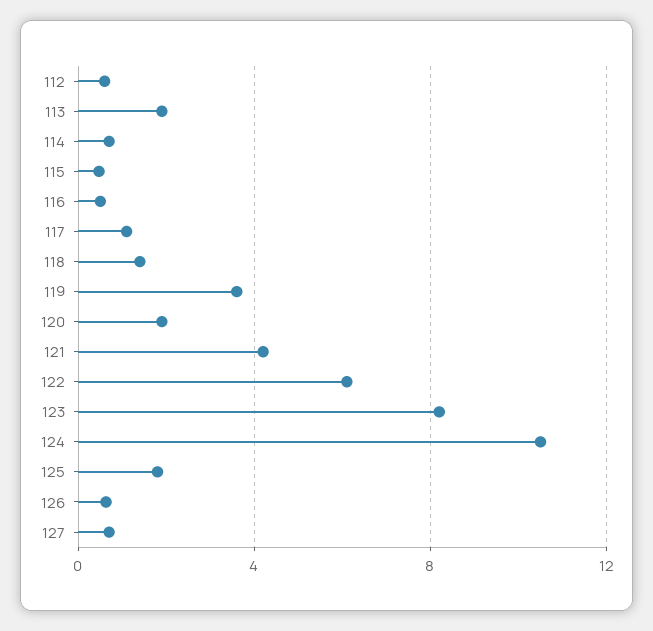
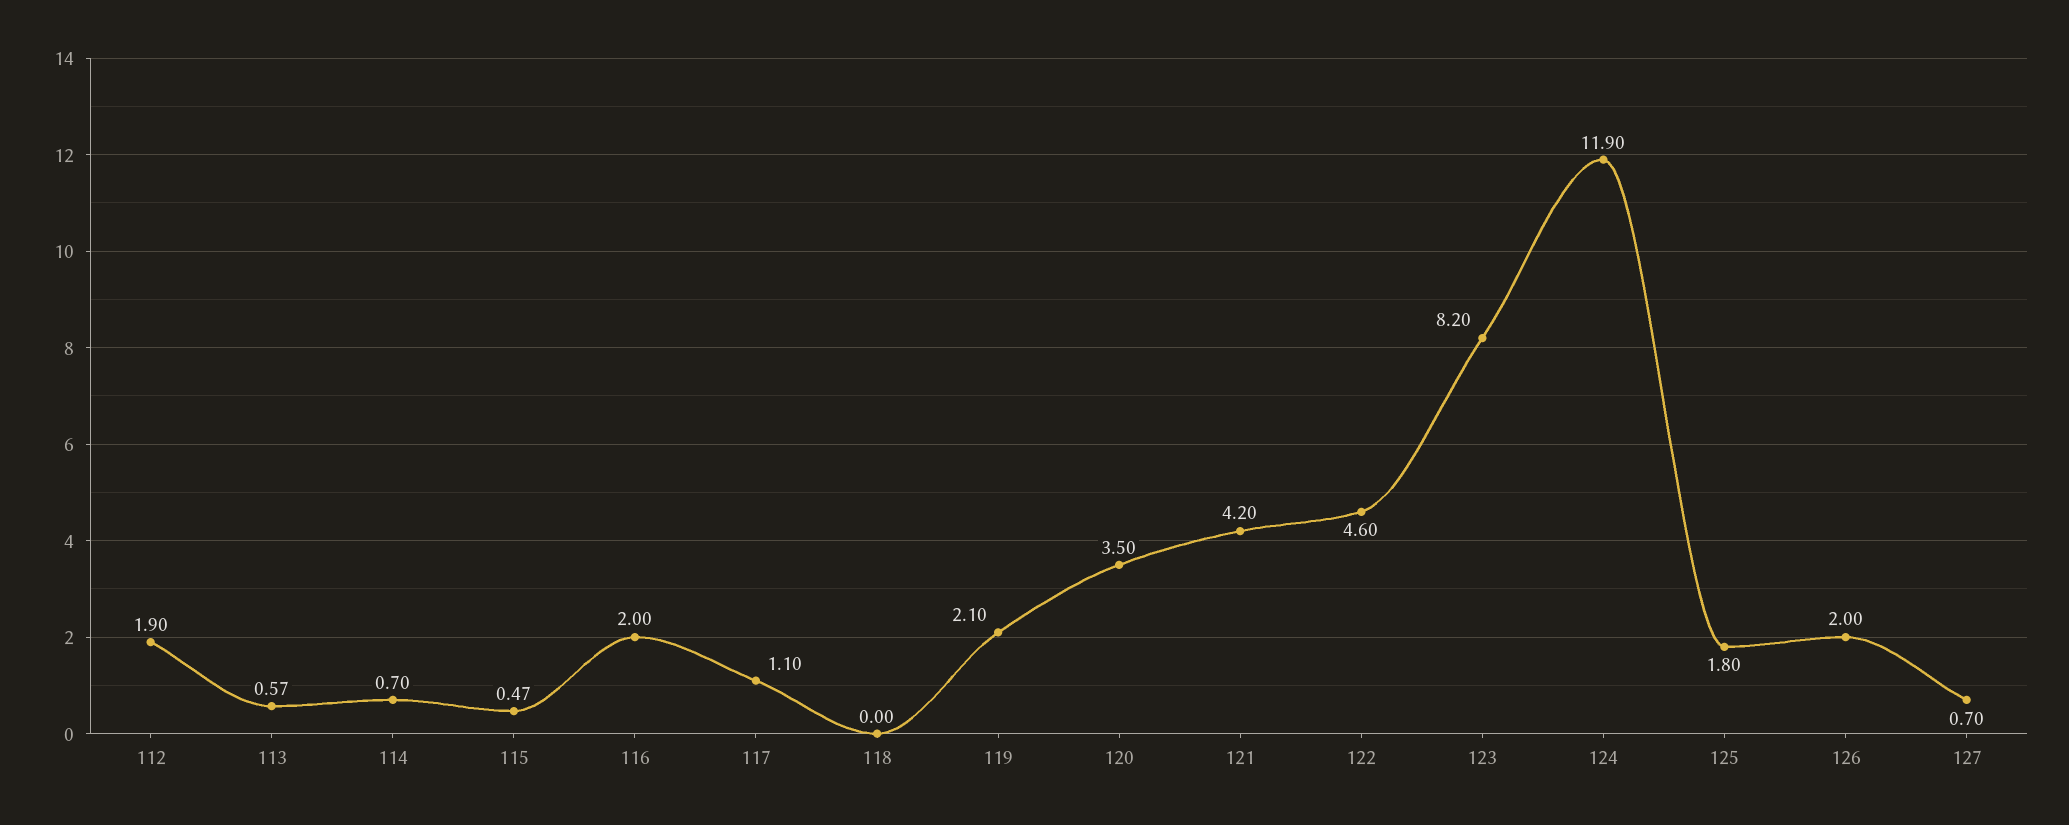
112: 0.5 -> 1.9
113: 2 -> 0.57
116: 0.5 -> 2
118: 1.5 -> 0
119: 3.5 -> 2.1
120: 2 -> 3.5
122: 6 -> 4.6
124: 10.5 -> 11.9
126: 0.5 -> 2

